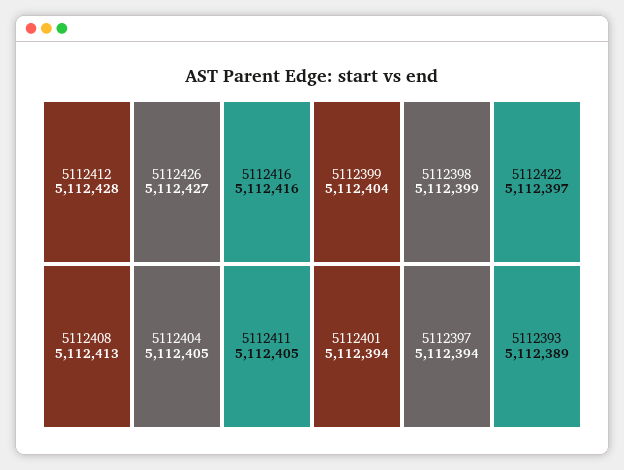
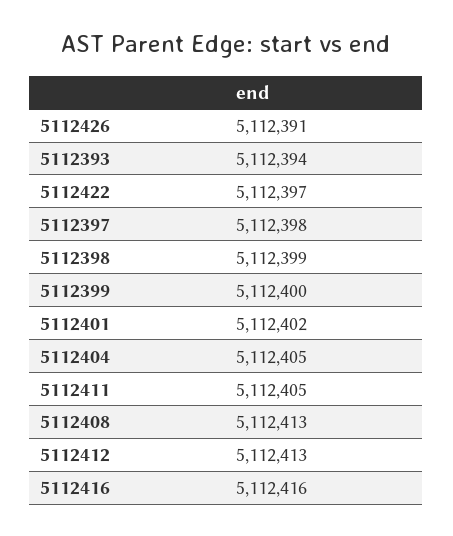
5112412: 5112428 -> 5112413
5112426: 5112427 -> 5112391
5112399: 5112404 -> 5112400
5112401: 5112394 -> 5112402
5112397: 5112394 -> 5112398
5112393: 5112389 -> 5112394

